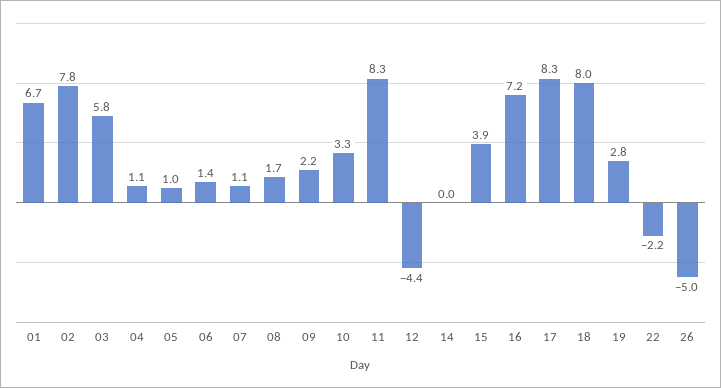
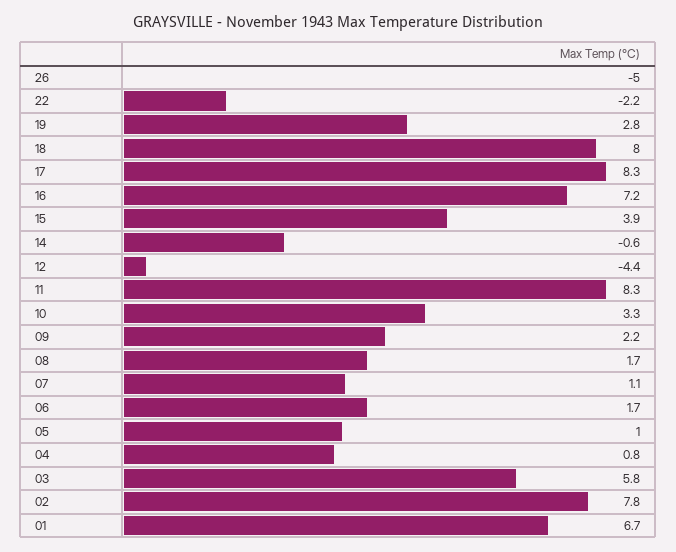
04: 1.1 -> 0.8
06: 1.4 -> 1.7
14: 0 -> -0.6

